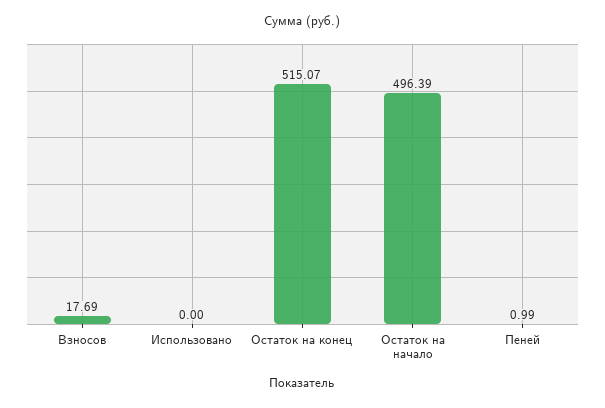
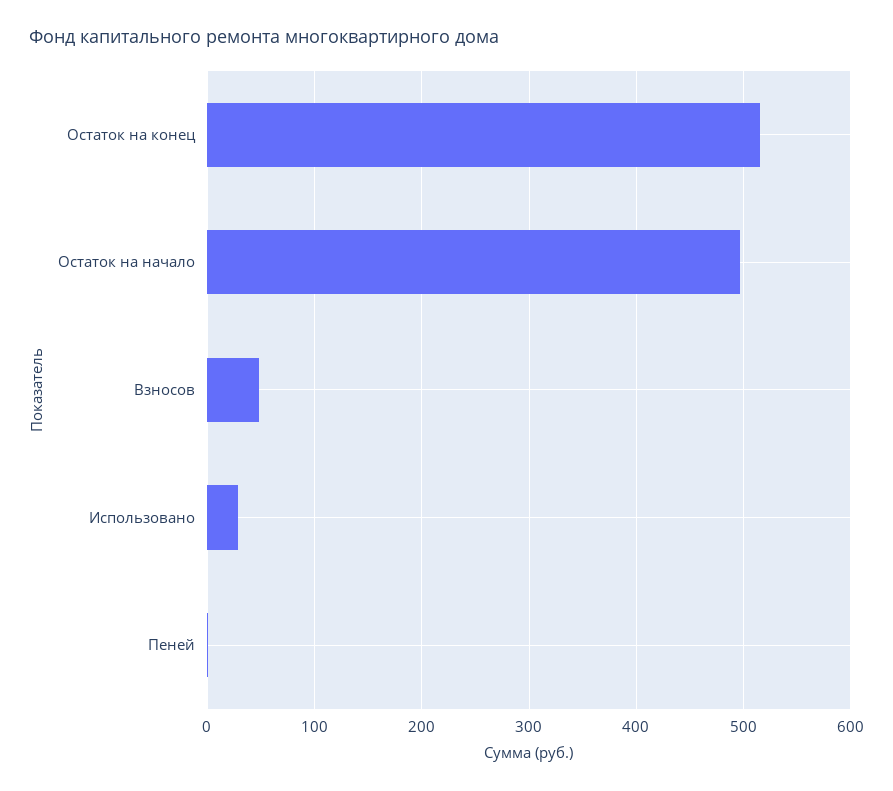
Взносов: 17.69 -> 50
Использовано: 0 -> 30

